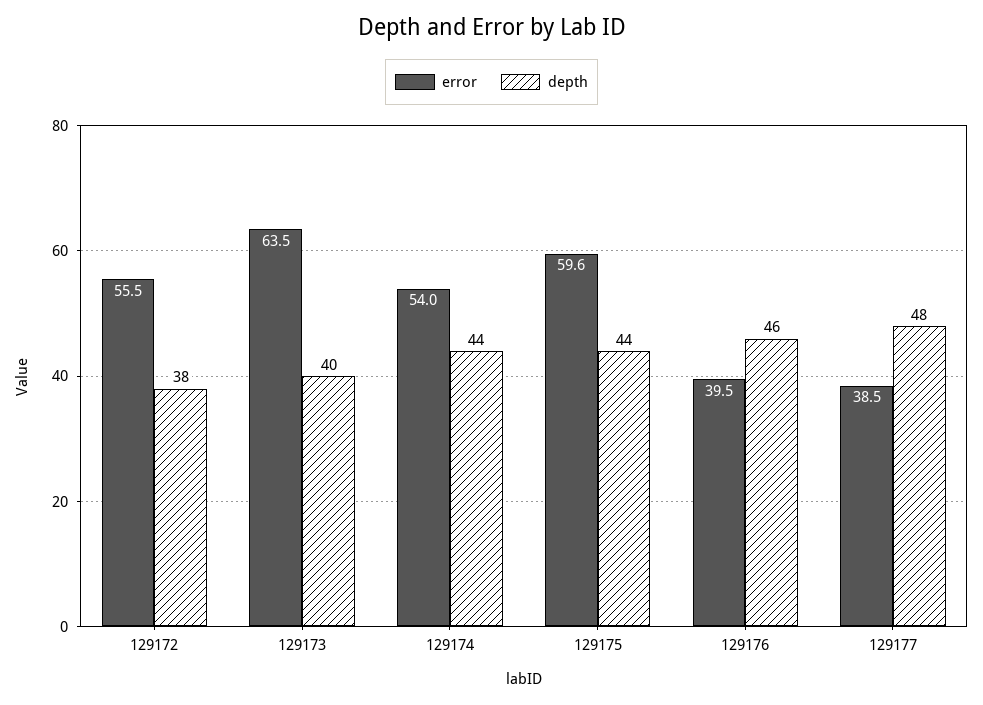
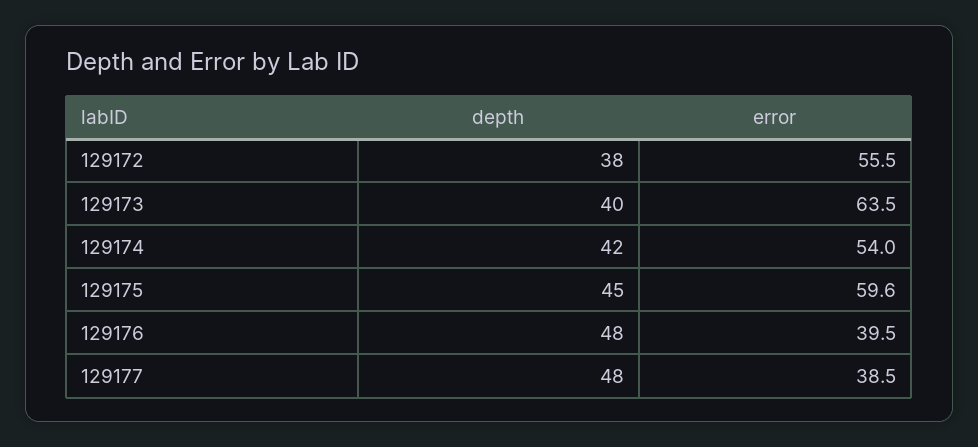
depth, 129174: 44 -> 42
depth, 129175: 44 -> 45
depth, 129176: 46 -> 48

